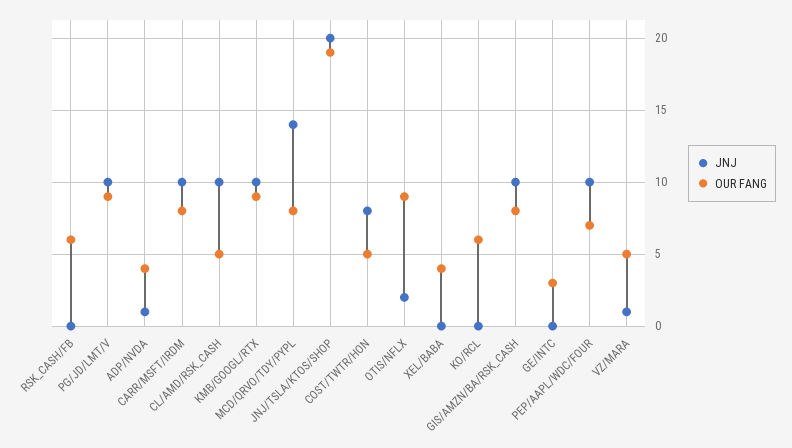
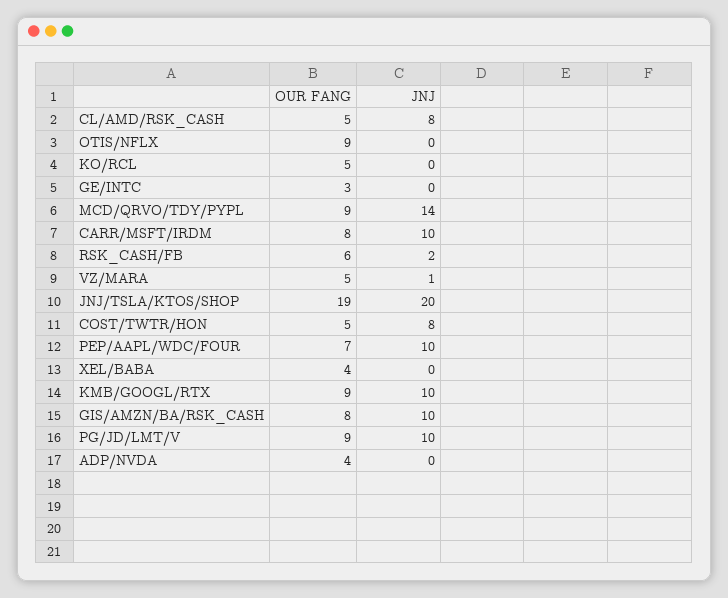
JNJ, RSK_CASH/FB: 0 -> 2
JNJ, ADP/NVDA: 1 -> 0
JNJ, CL/AMD/RSK_CASH: 10 -> 8
OUR FANG, MCD/QRVO/TDY/PYPL: 8 -> 9
JNJ, OTIS/NFLX: 2 -> 0
OUR FANG, KO/RCL: 6 -> 5

